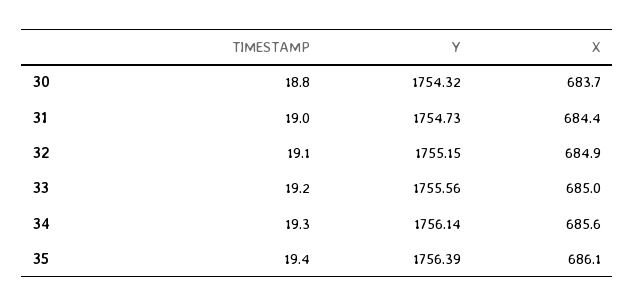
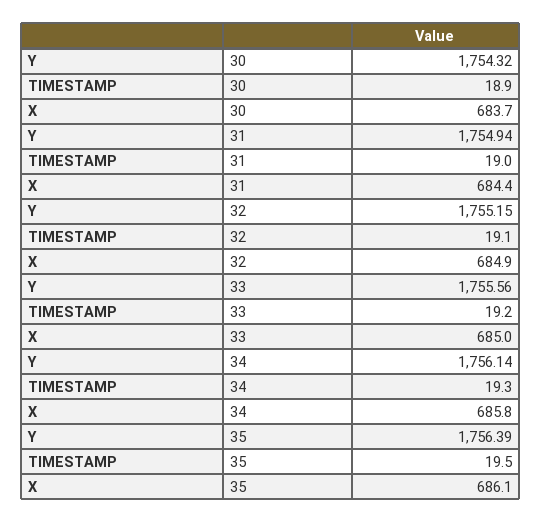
TIMESTAMP, 30: 18.8 -> 18.9
Y, 31: 1754.73 -> 1754.94
X, 34: 685.6 -> 685.8
TIMESTAMP, 35: 19.4 -> 19.5

